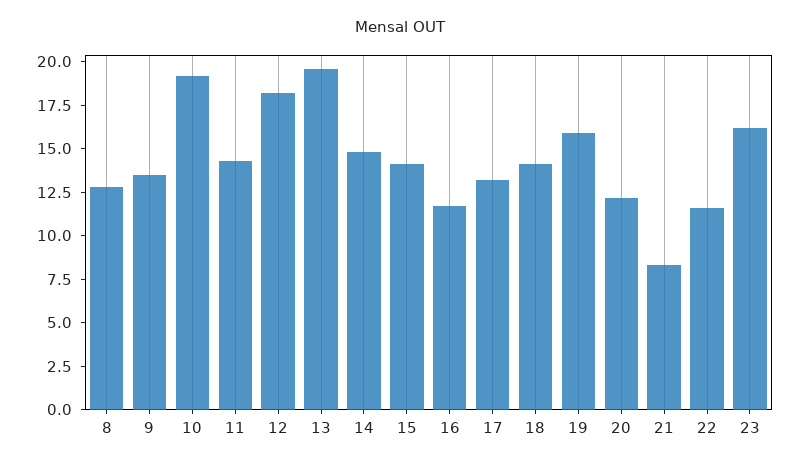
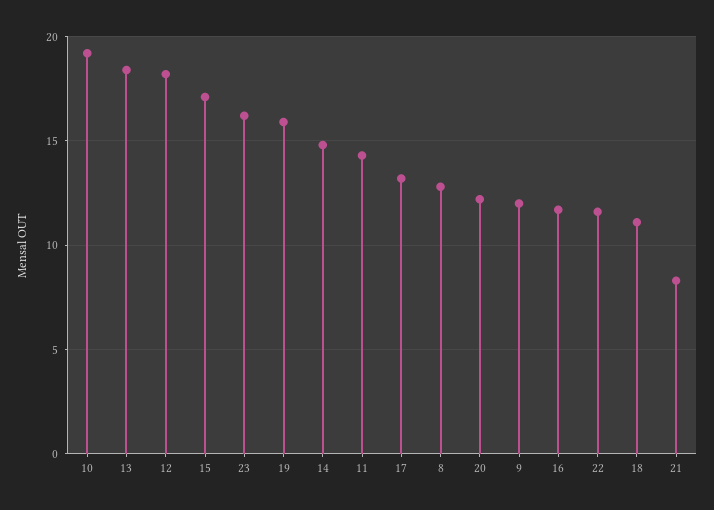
9: 13.5 -> 12
13: 19.5 -> 18.5
15: 14 -> 17
18: 14 -> 11

